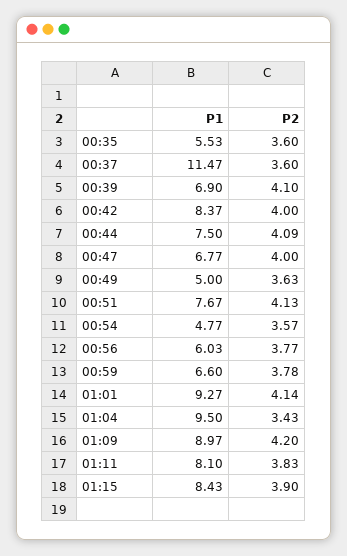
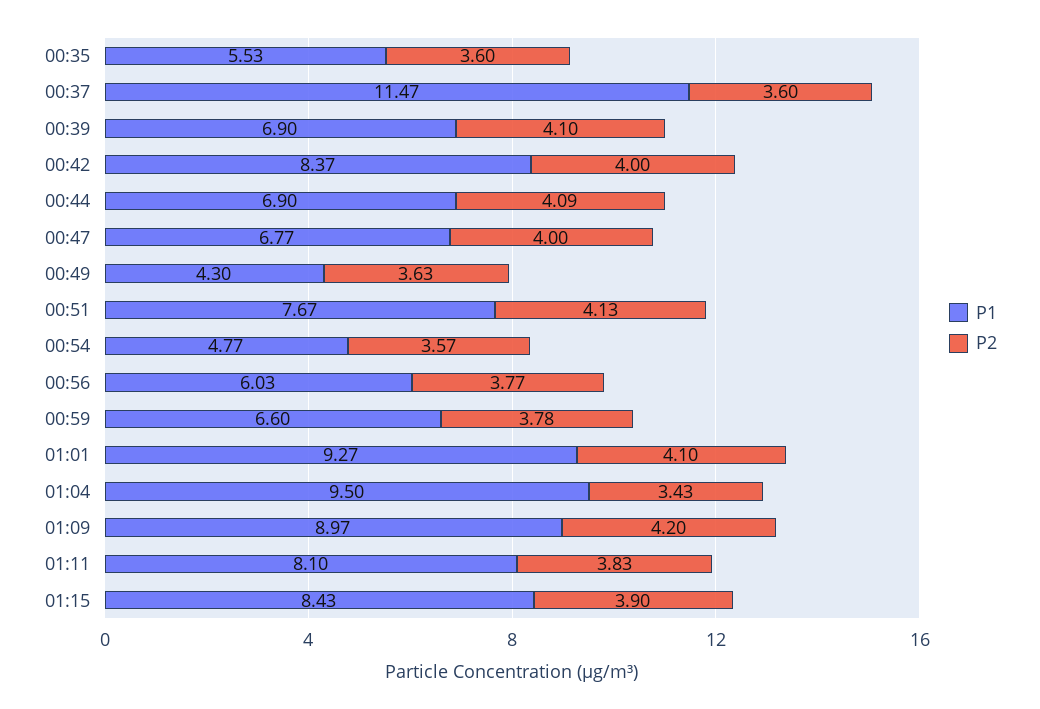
P1, 00:44: 7.5 -> 6.9
P1, 00:49: 5 -> 4.3
P2, 01:01: 4.14 -> 4.1

